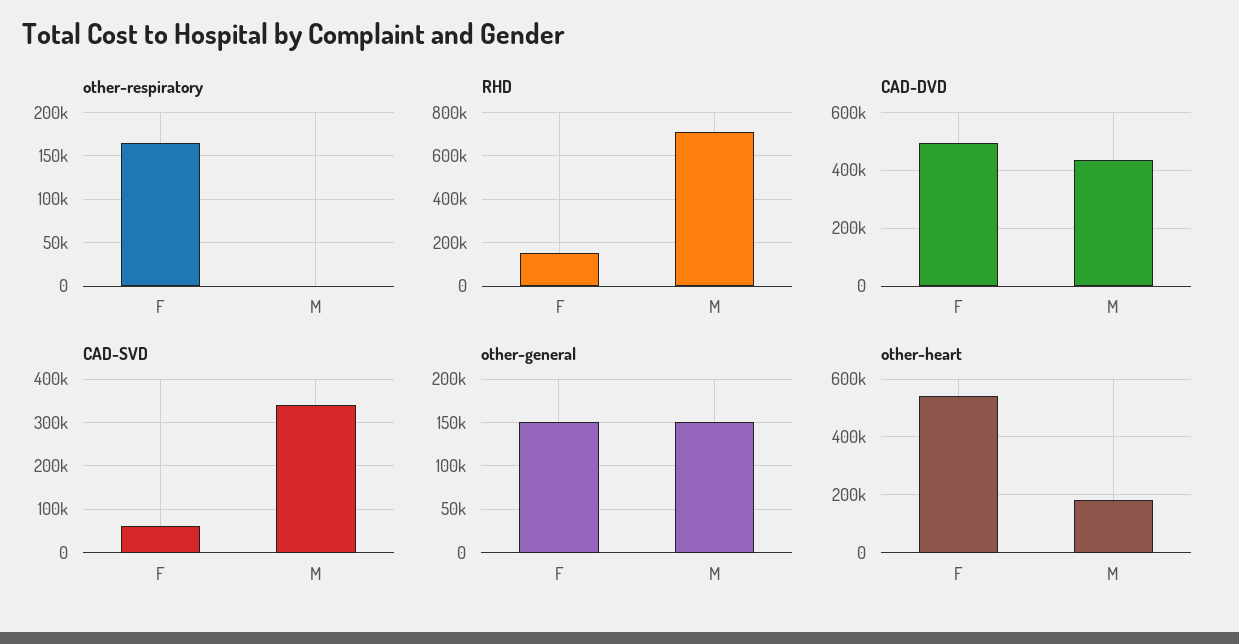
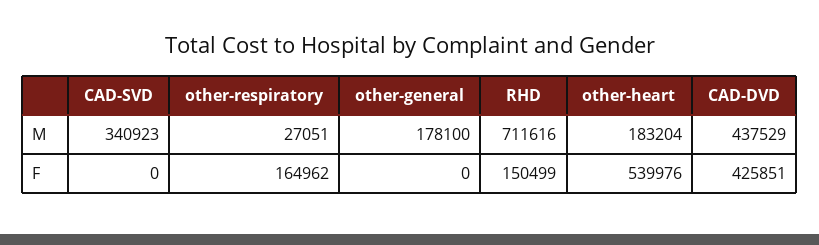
other-respiratory, M: 0 -> 27051
CAD-DVD, F: 500000 -> 425851
CAD-SVD, F: 60000 -> 0
other-general, F: 150000 -> 0
other-general, M: 150000 -> 178100

